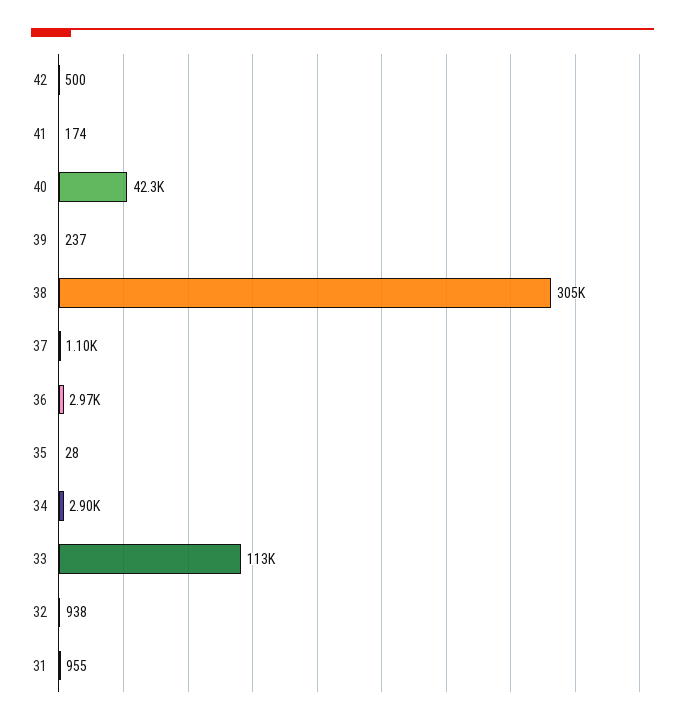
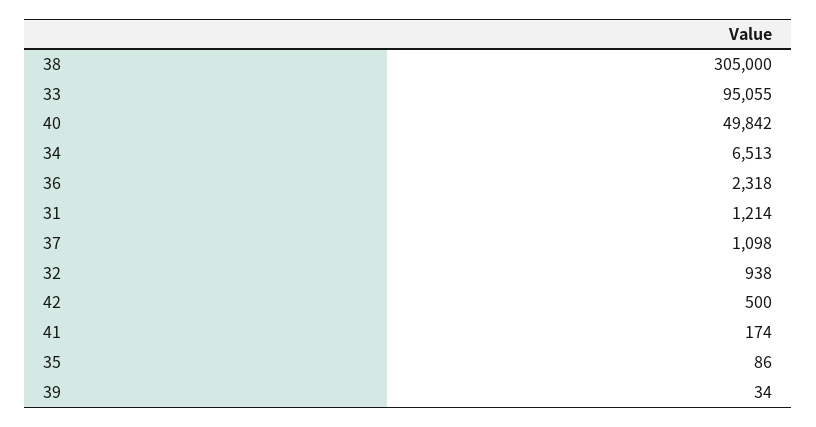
40: 42300 -> 49842
39: 237 -> 34
36: 2970 -> 2318
35: 28 -> 86
34: 2900 -> 6513
33: 113000 -> 95055
31: 955 -> 1214

